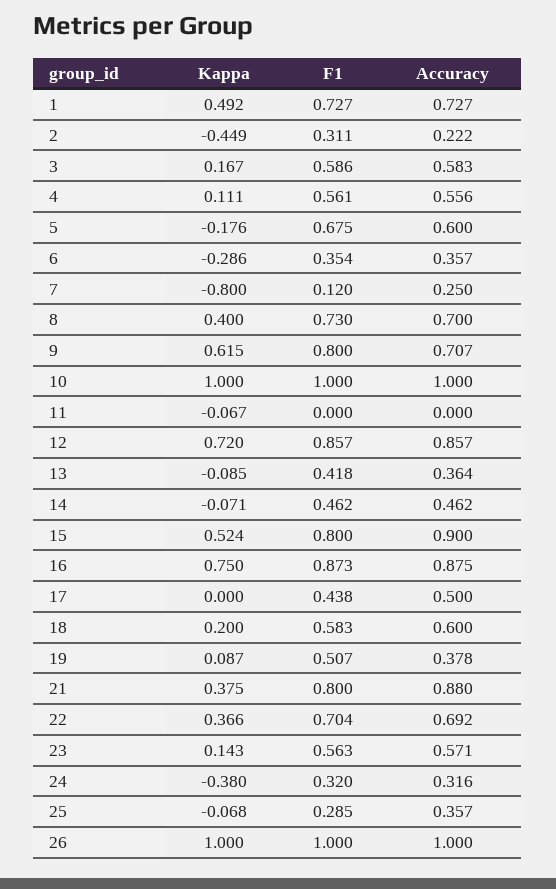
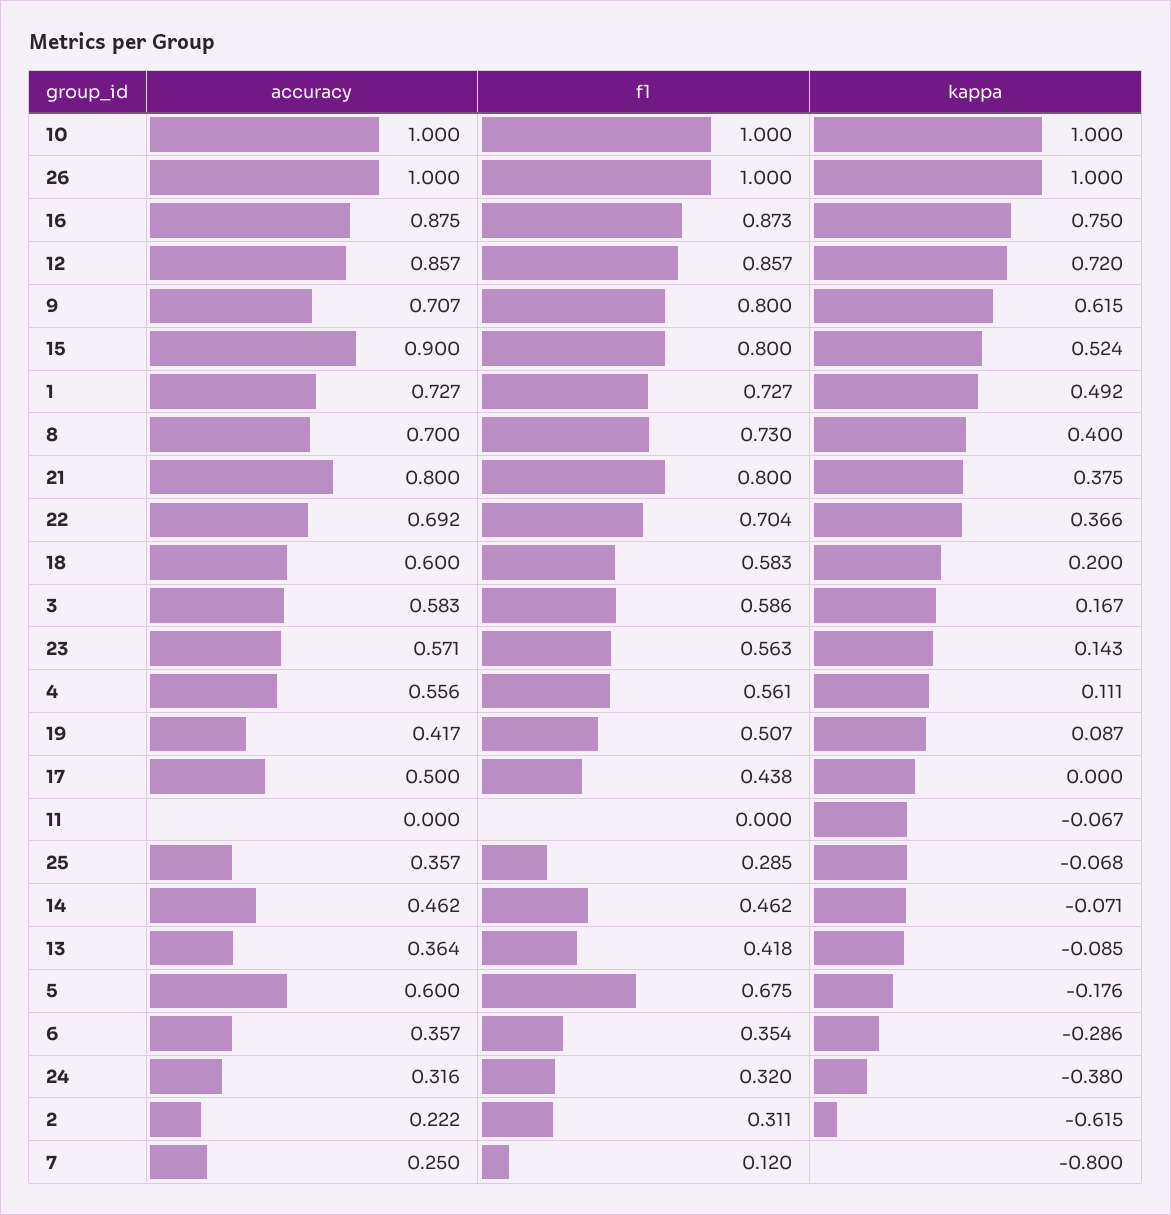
Kappa, 2: -0.449 -> -0.615
Accuracy, 19: 0.378 -> 0.417
Accuracy, 21: 0.88 -> 0.8

